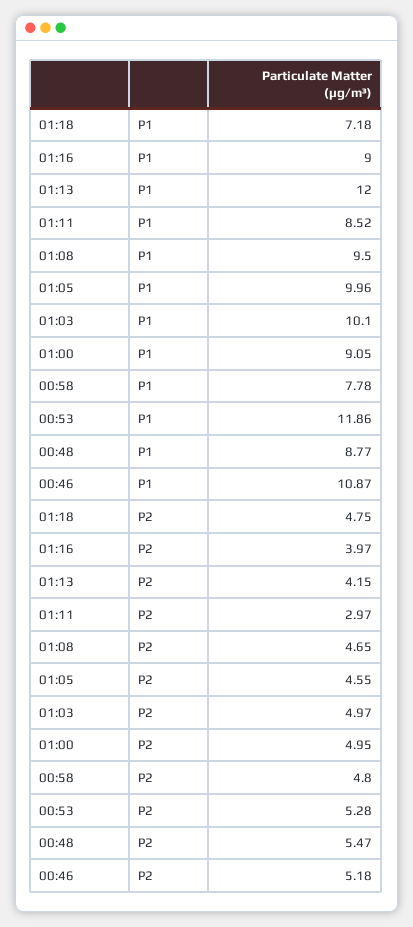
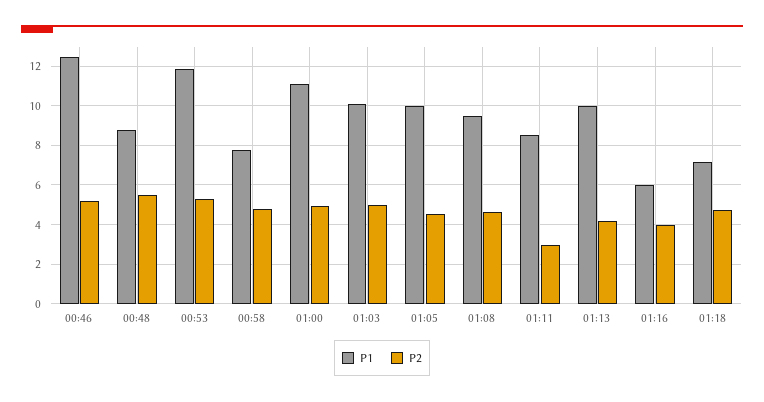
P1, 01:16: 9 -> 6
P1, 01:13: 12 -> 10
P1, 01:00: 9.05 -> 11
P1, 00:46: 10.87 -> 12.5

